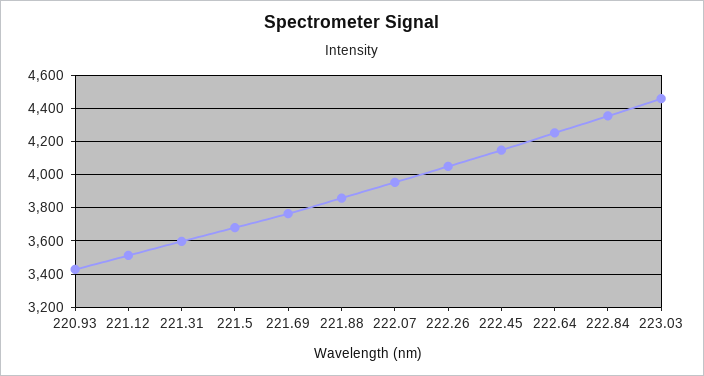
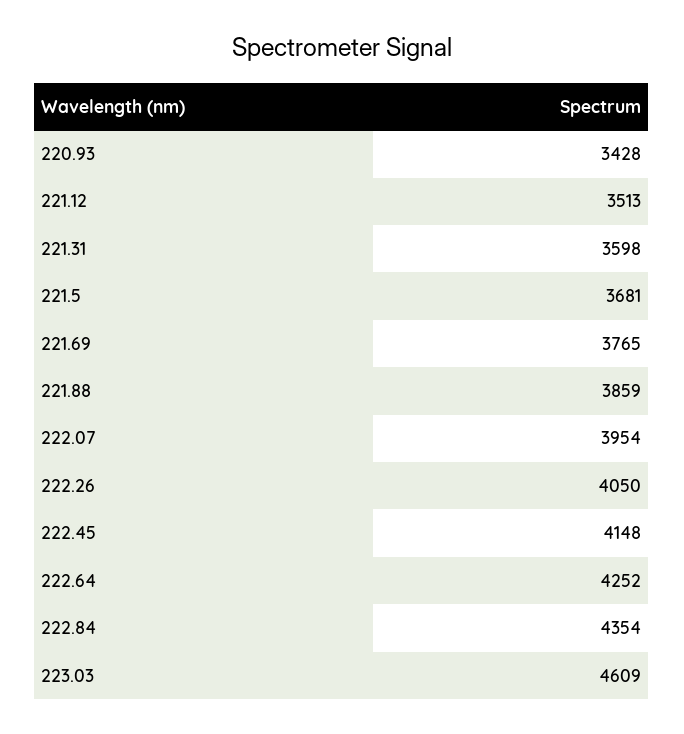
223.03: 4450 -> 4609

